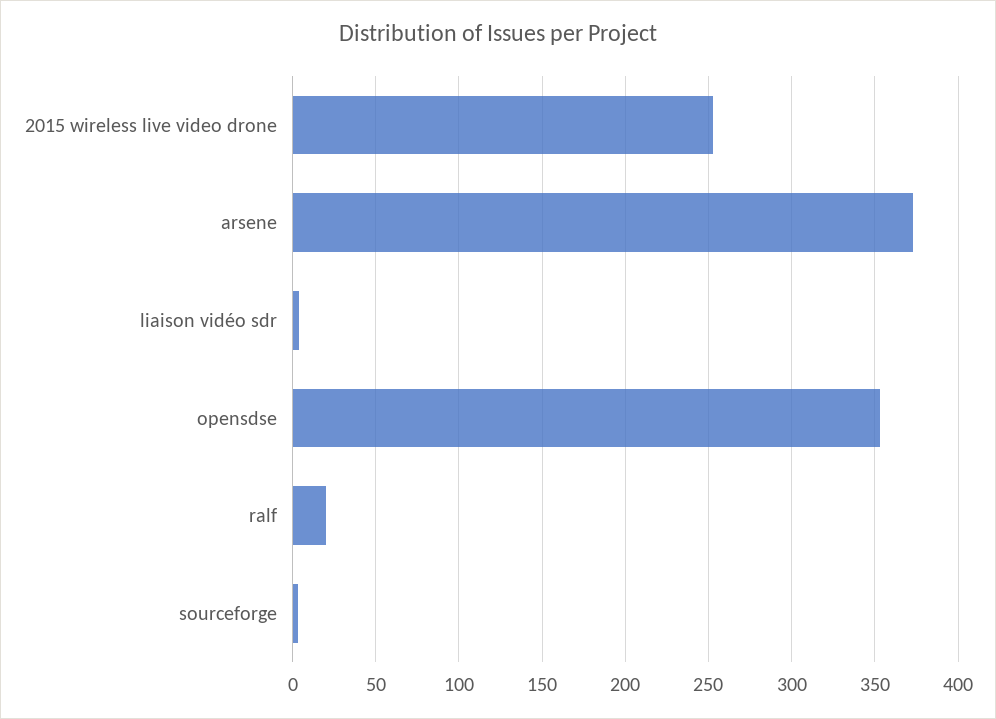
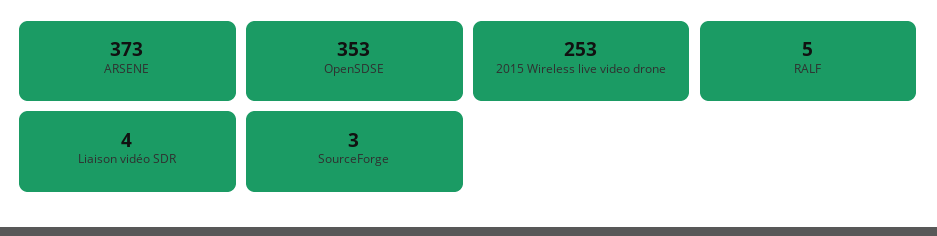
ralf: 20 -> 5

